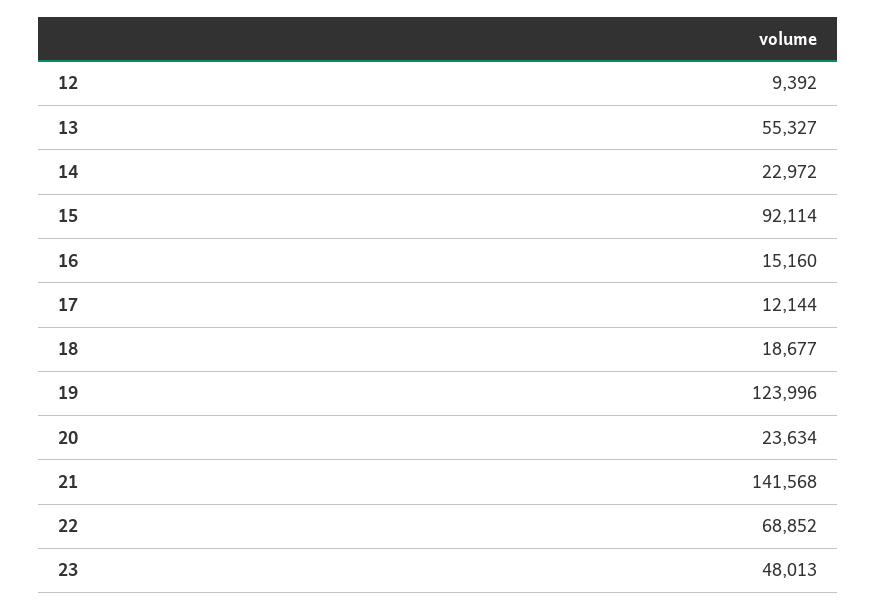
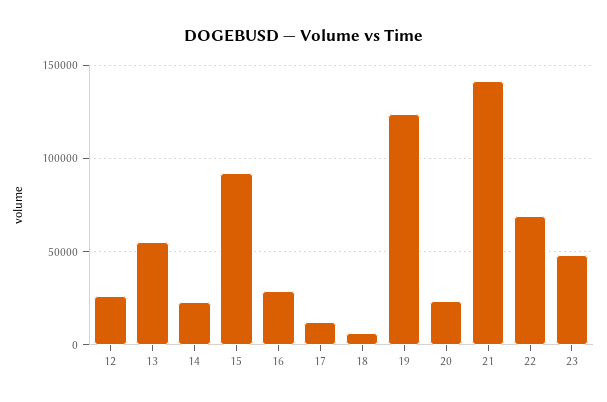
12: 9392 -> 25000
16: 15160 -> 30000
18: 18677 -> 5000

